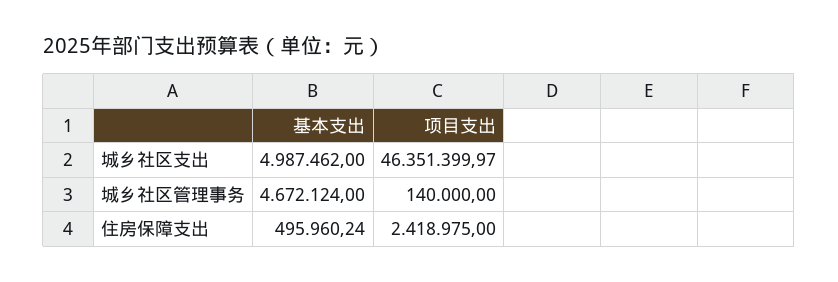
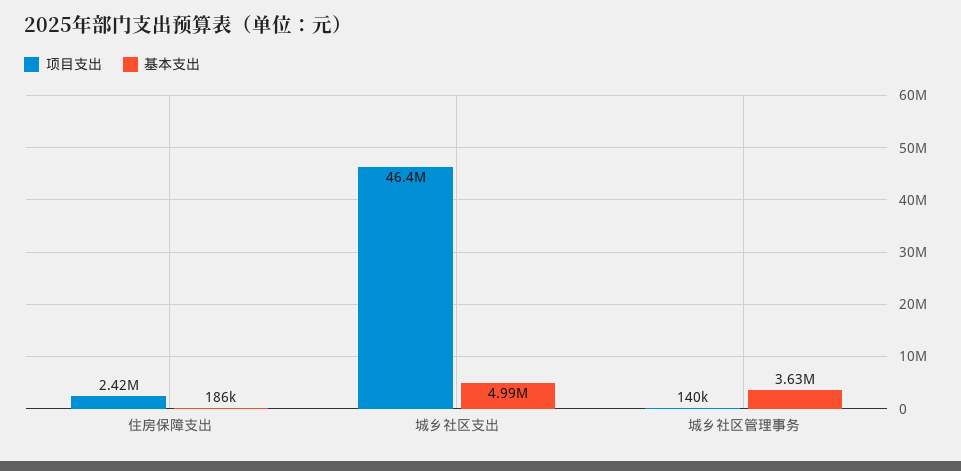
基本支出, 城乡社区管理事务: 4672124 -> 3630000
基本支出, 住房保障支出: 495960.24 -> 186000

